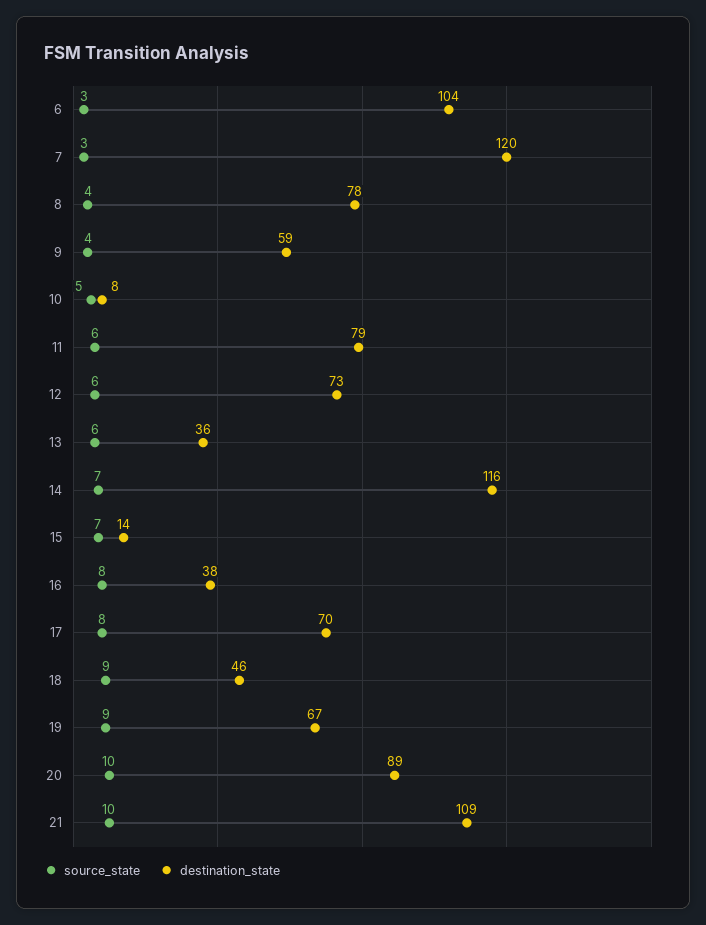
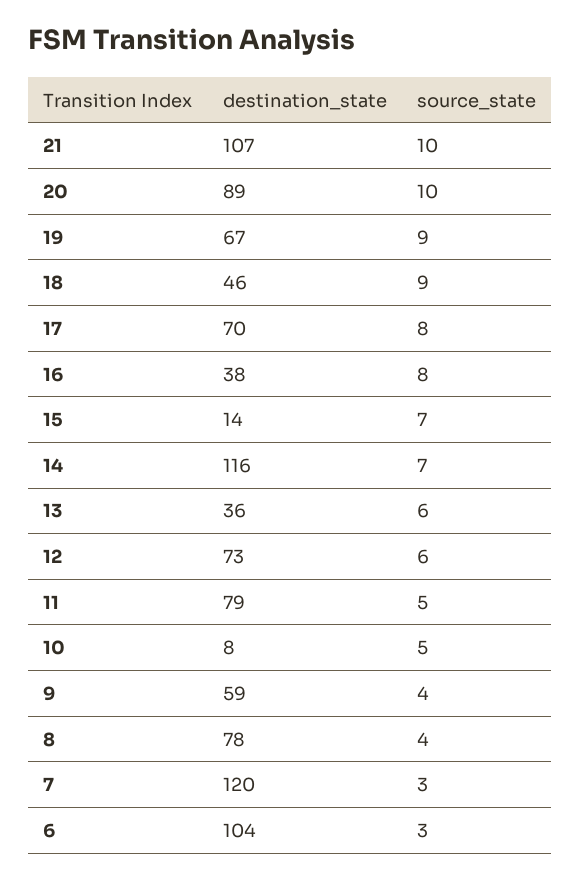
source_state, 11: 6 -> 5
destination_state, 21: 109 -> 107

